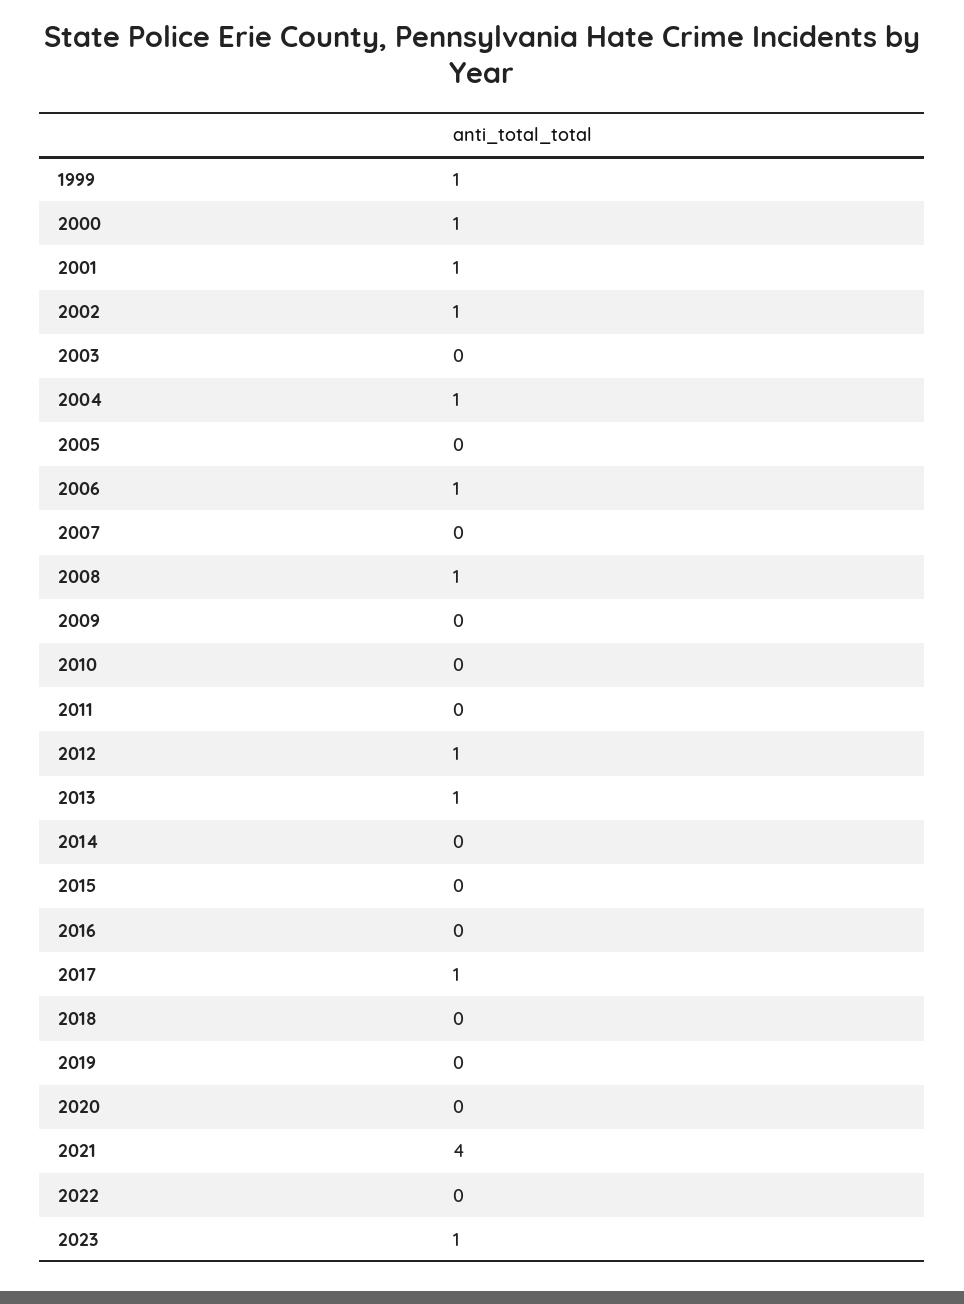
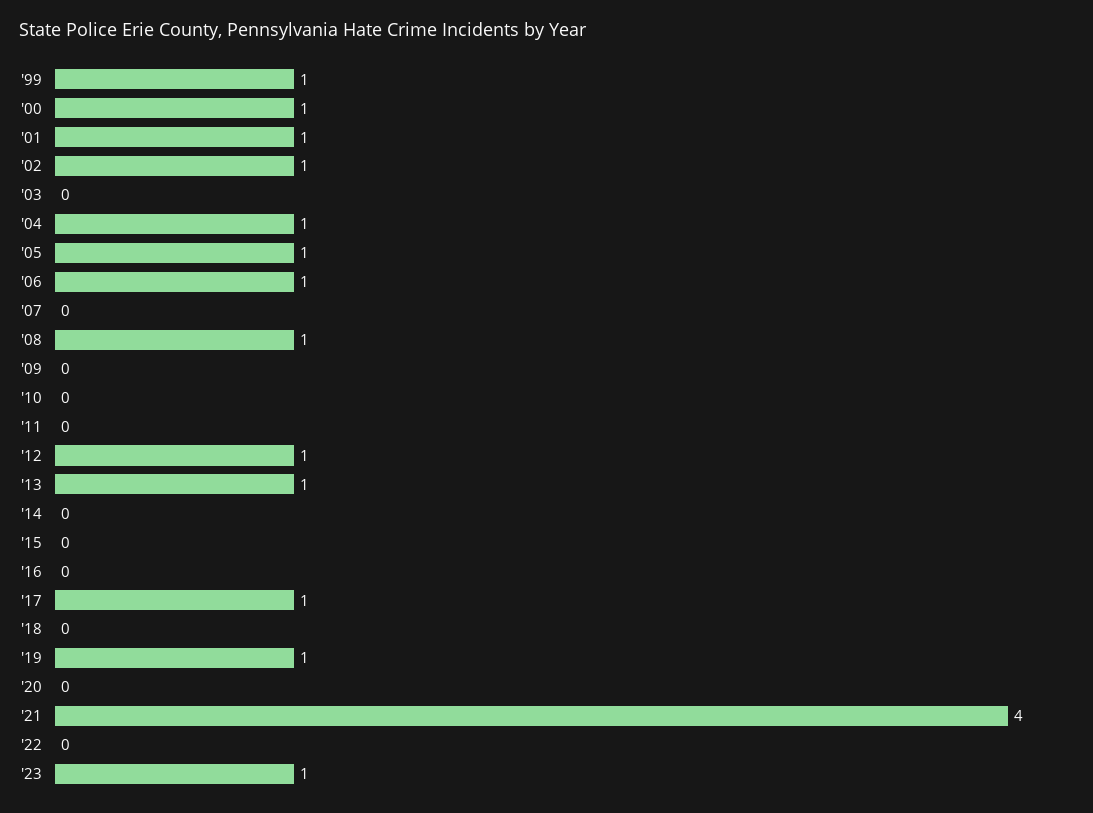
2005: 0 -> 1
2019: 0 -> 1

